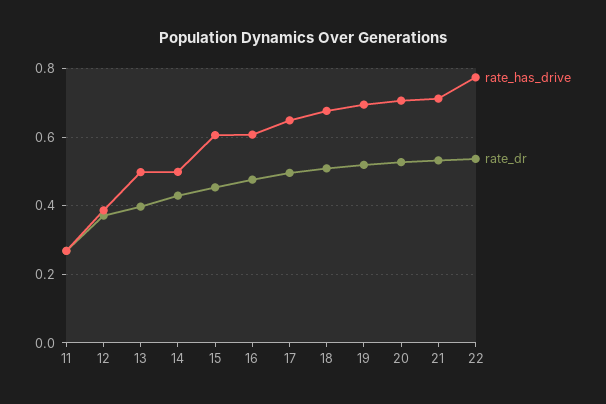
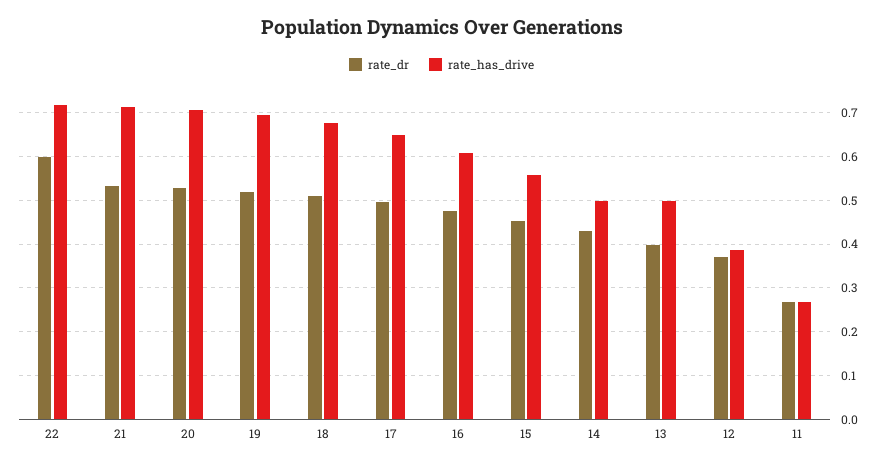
rate_has_drive, 15: 0.6 -> 0.56
rate_has_drive, 22: 0.78 -> 0.72
rate_dr, 22: 0.54 -> 0.6

